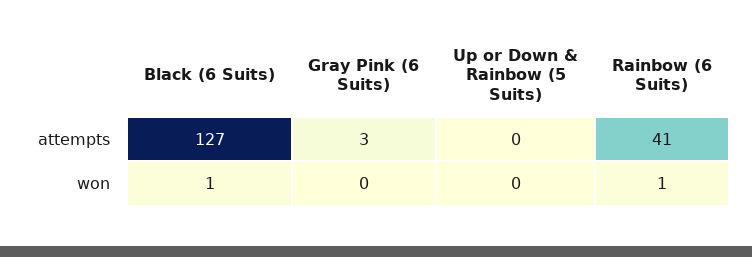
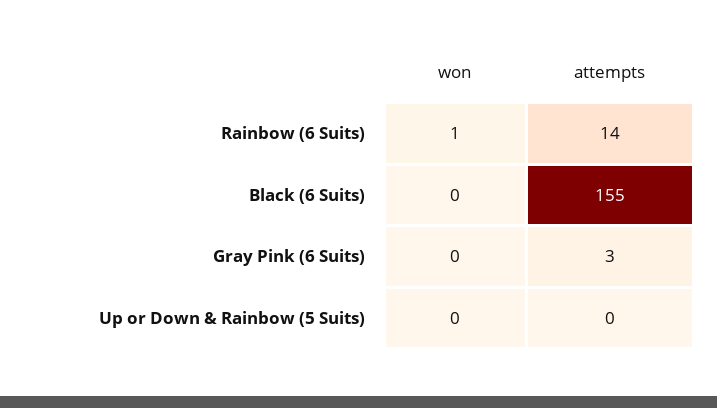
Black (6 Suits), attempts: 127 -> 155
Rainbow (6 Suits), attempts: 41 -> 14
Black (6 Suits), won: 1 -> 0

